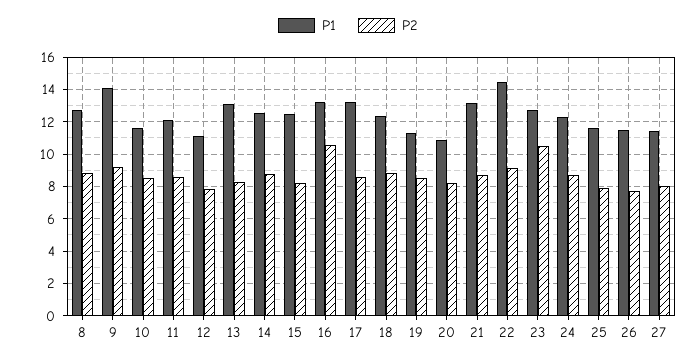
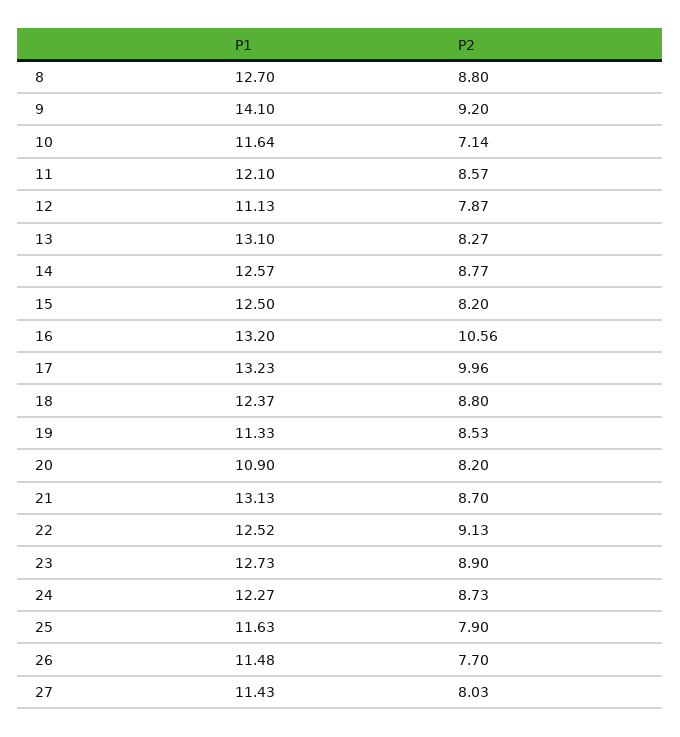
P2, 10: 8.5 -> 7.14
P2, 17: 8.5 -> 9.96
P1, 22: 14.5 -> 12.52
P2, 23: 10.5 -> 8.9

